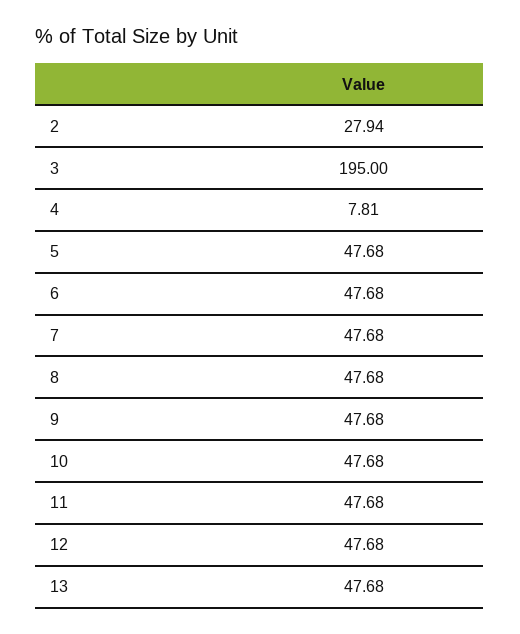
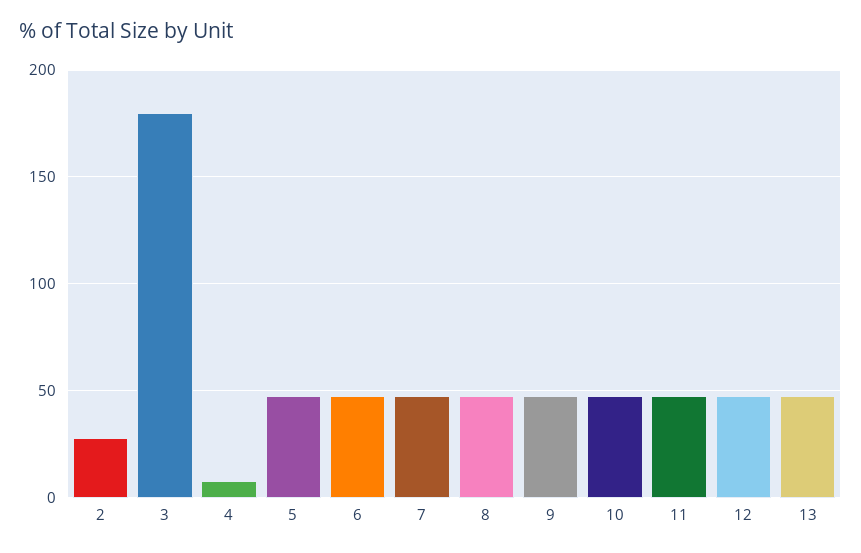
3: 195 -> 180

